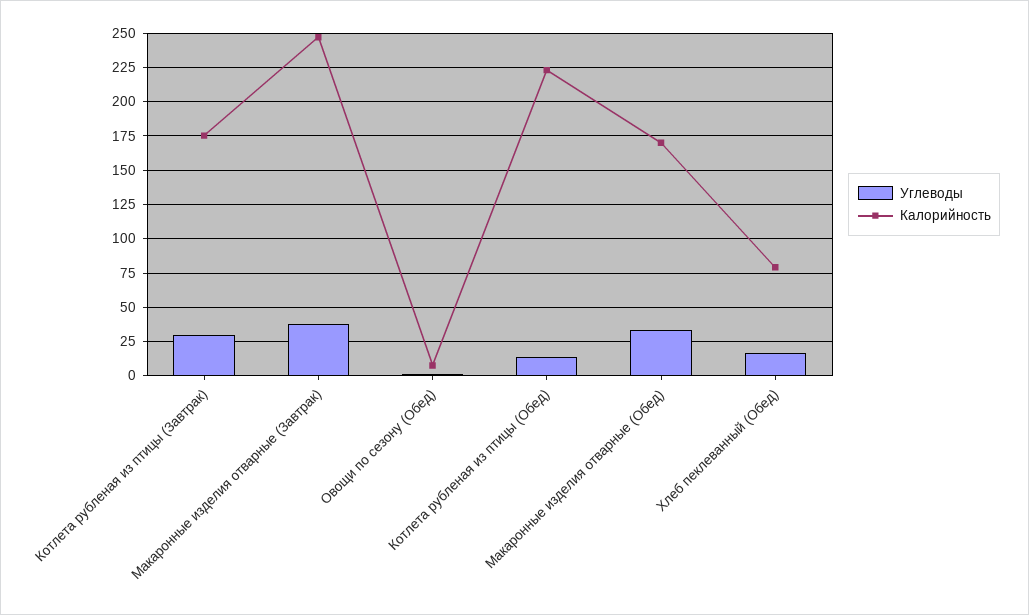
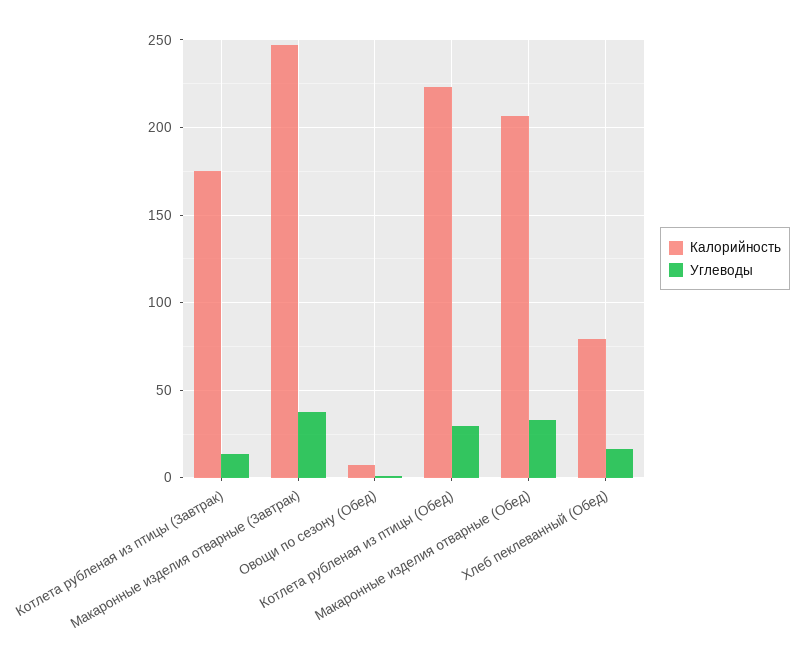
Углеводы, Котлета рубленая из птицы (Завтрак): 30 -> 15
Углеводы, Котлета рубленая из птицы (Обед): 15 -> 30
Калорийность, Макаронные изделия отварные (Обед): 170 -> 205

